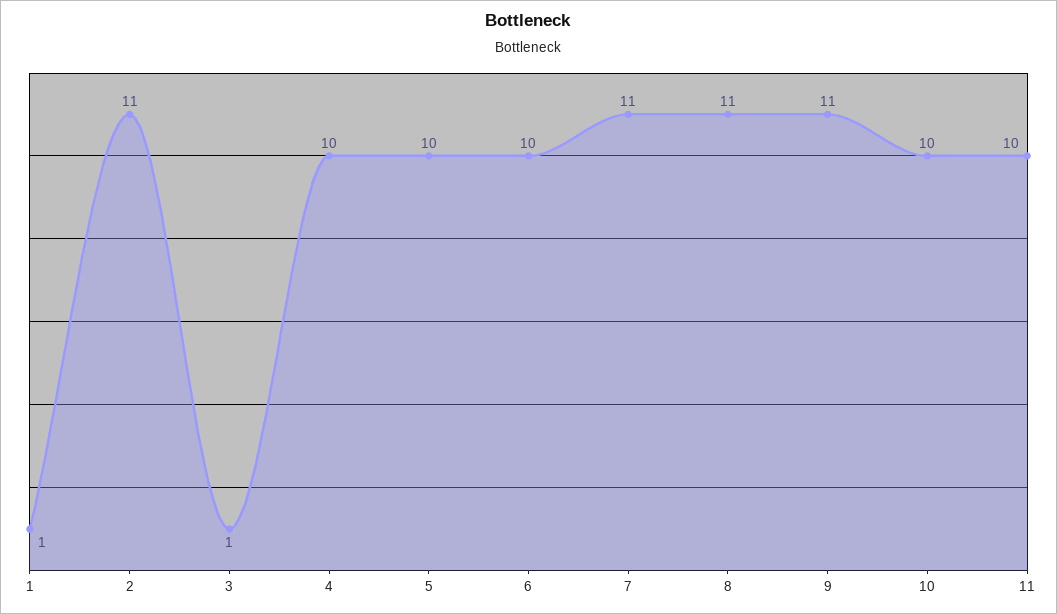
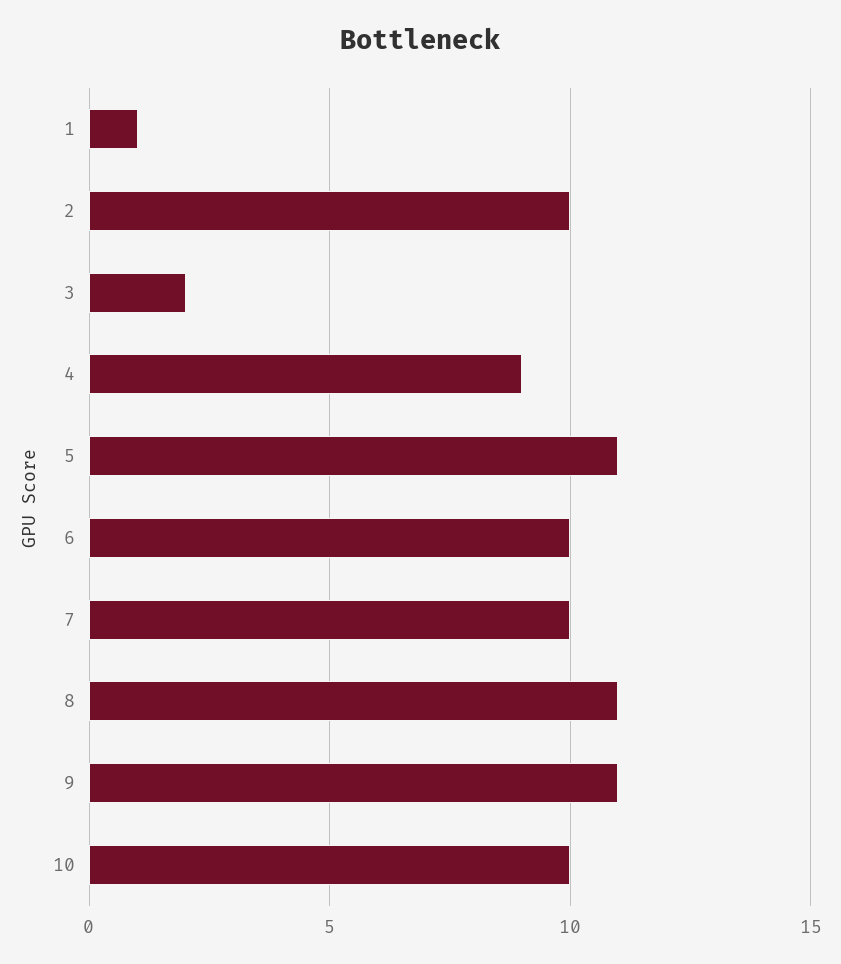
2: 11 -> 10
3: 1 -> 2
4: 10 -> 9
5: 10 -> 11
7: 11 -> 10
11: 10 -> none

